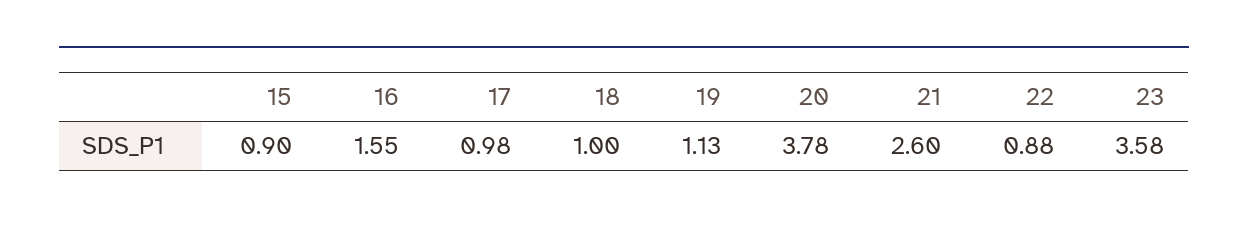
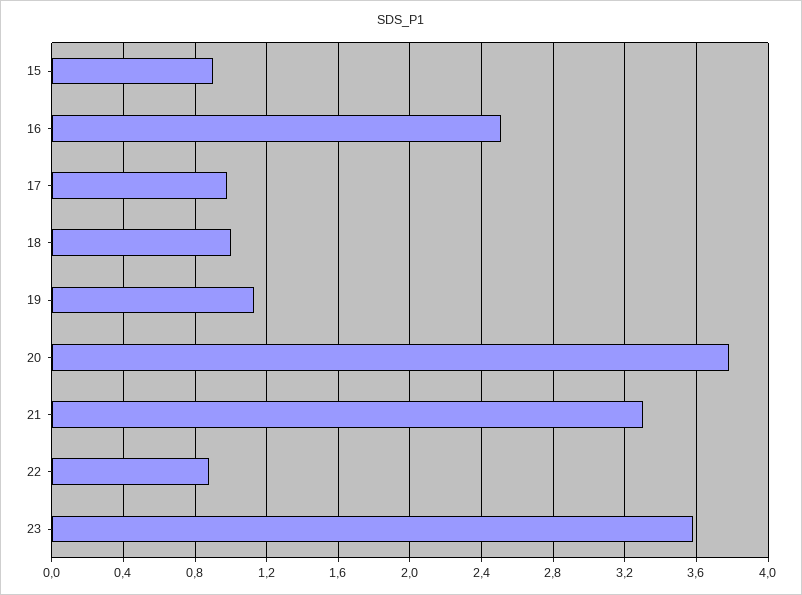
16: 1.55 -> 2.5
21: 2.6 -> 3.3

